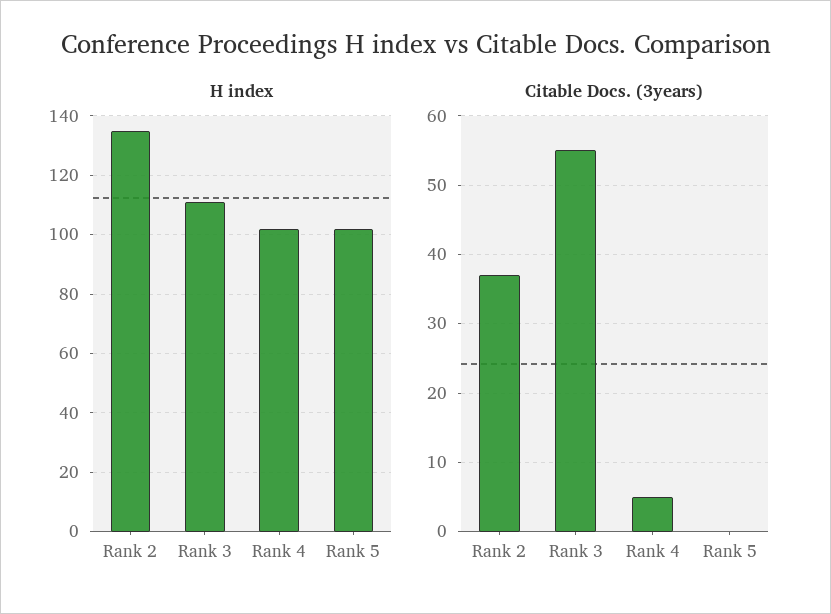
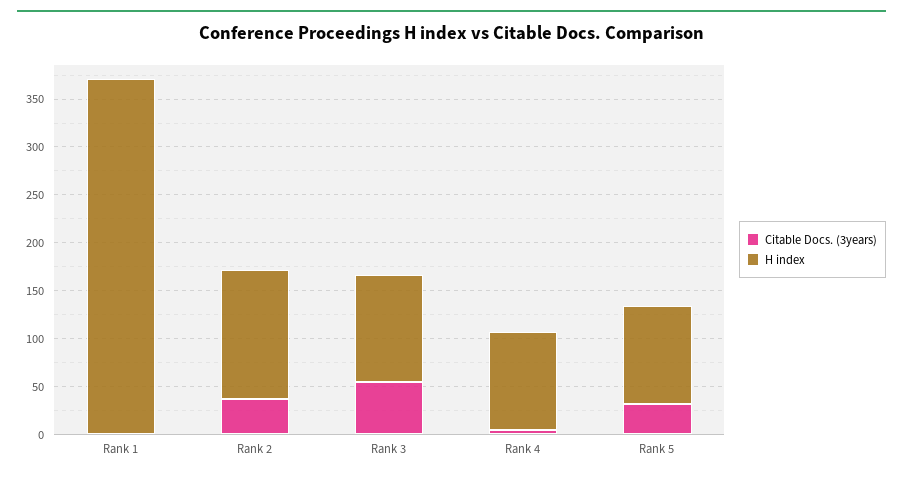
Citable Docs. (3years), Rank 5: 0 -> 30
Citable Docs. (3years), Rank 1: none -> 0
H index, Rank 1: none -> 370

